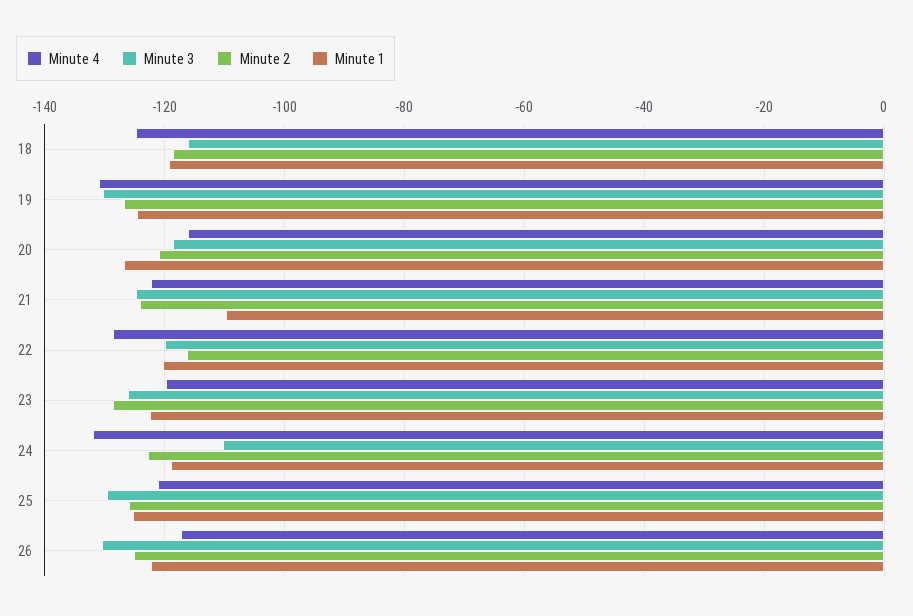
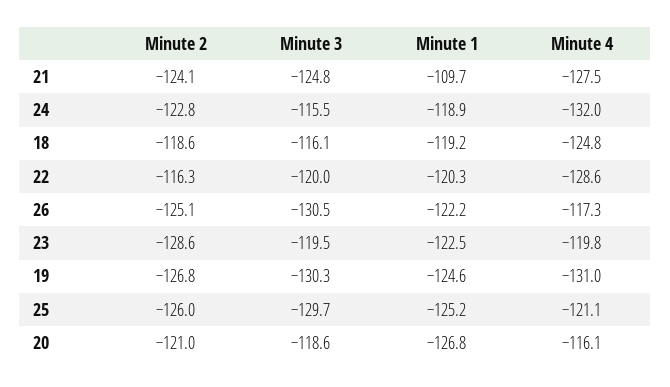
Minute 4, 21: -122 -> -127.5
Minute 3, 23: -126 -> -119.5
Minute 3, 24: -110 -> -115.5

